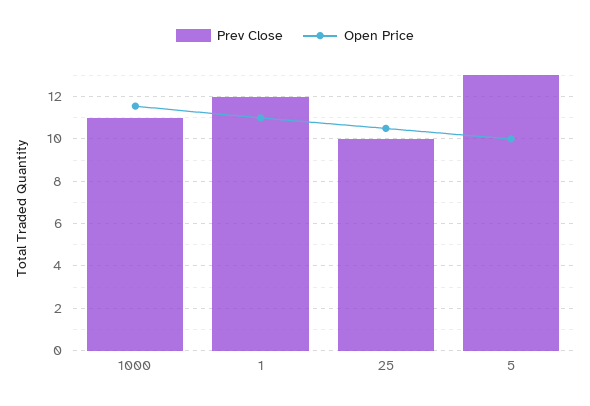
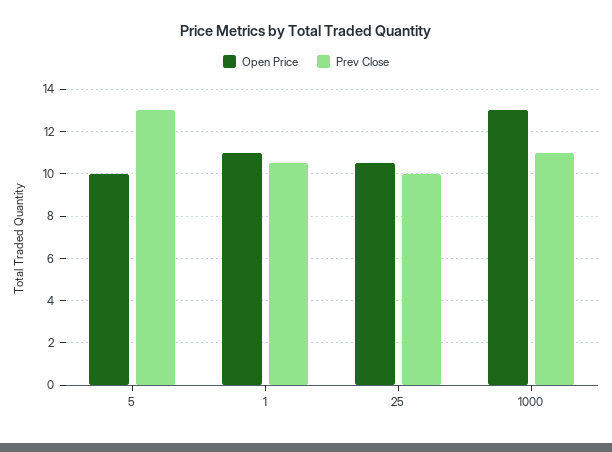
Open Price, 1000: 11.5 -> 13
Prev Close, 1: 12 -> 10.5

